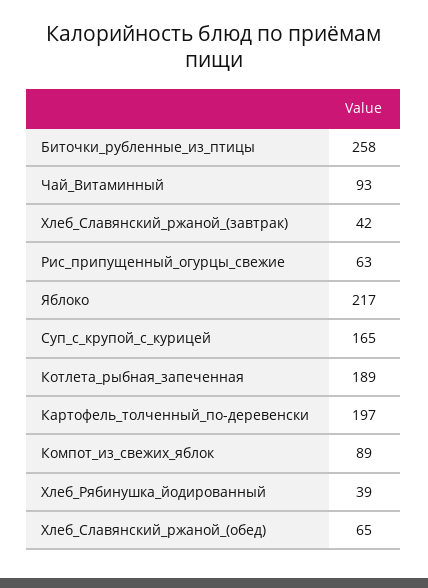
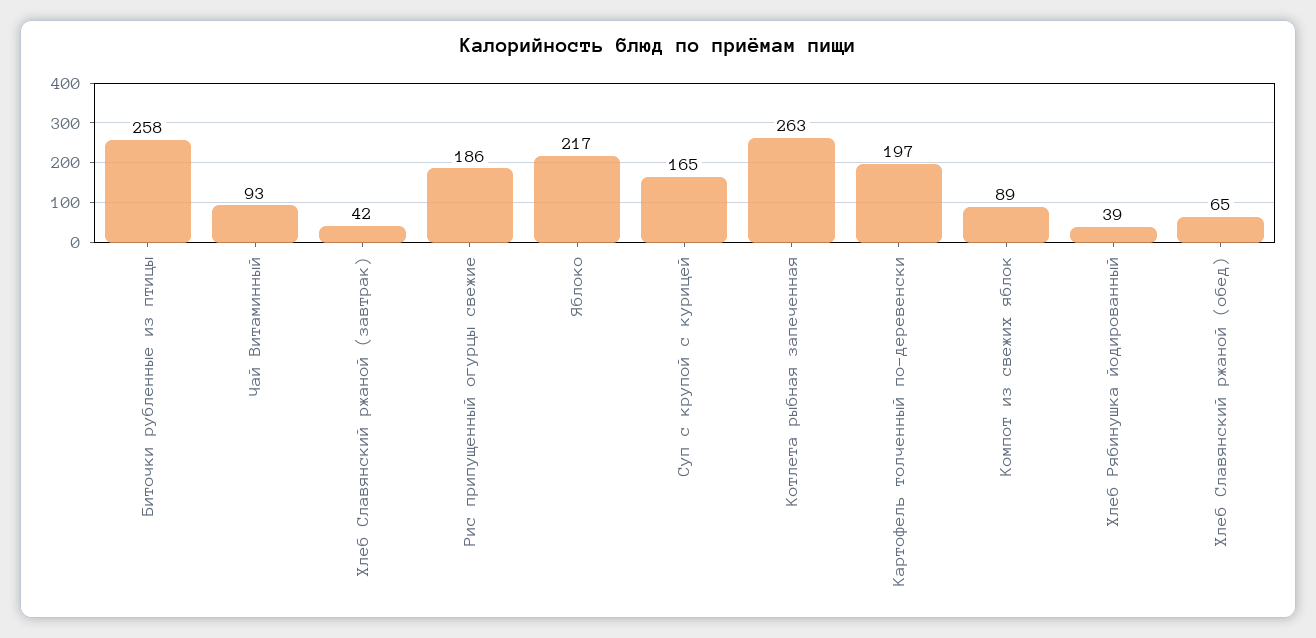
Рис_припущенный_огурцы_свежие: 63 -> 186
Котлета_рыбная_запеченная: 189 -> 263

